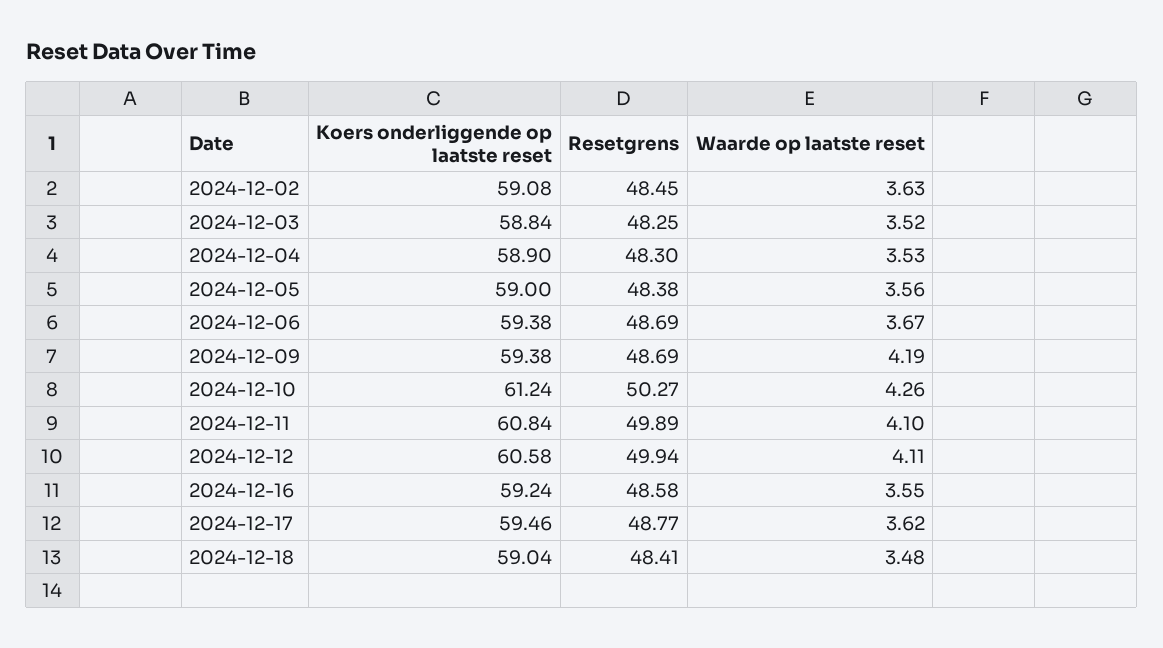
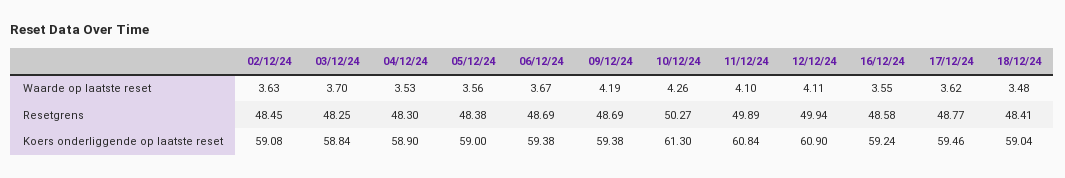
Waarde op laatste reset, 2024-12-03: 3.52 -> 3.7
Koers onderliggende op laatste reset, 2024-12-10: 61.24 -> 61.3
Koers onderliggende op laatste reset, 2024-12-12: 60.58 -> 60.9

